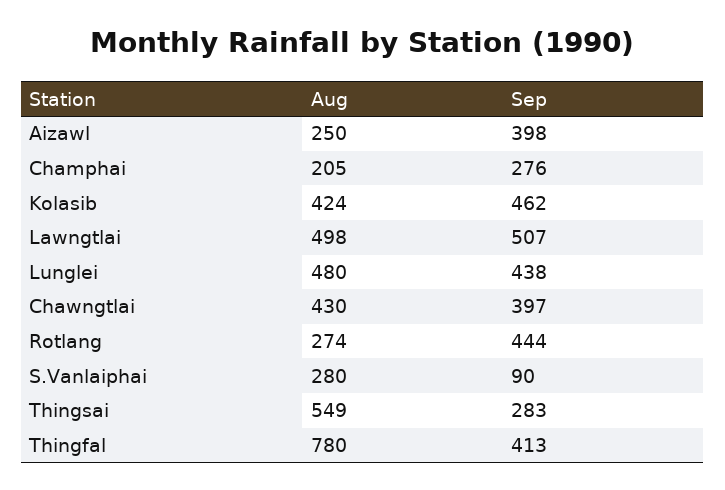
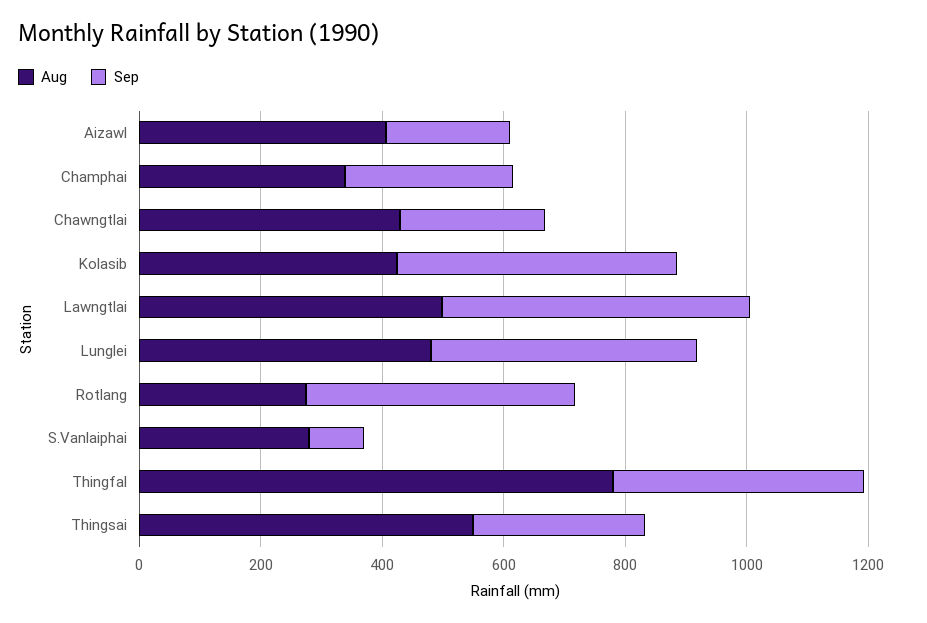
Aug, Aizawl: 250 -> 400
Sep, Aizawl: 398 -> 200
Aug, Champhai: 205 -> 350
Sep, Chawngtlai: 397 -> 250

